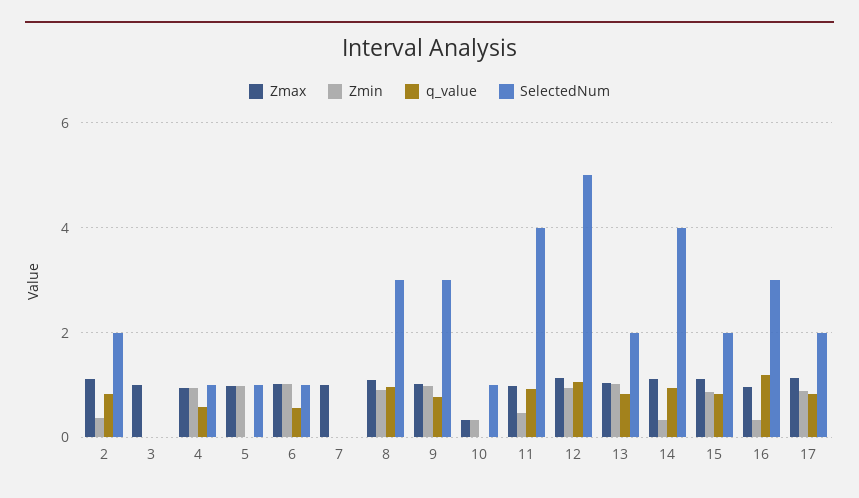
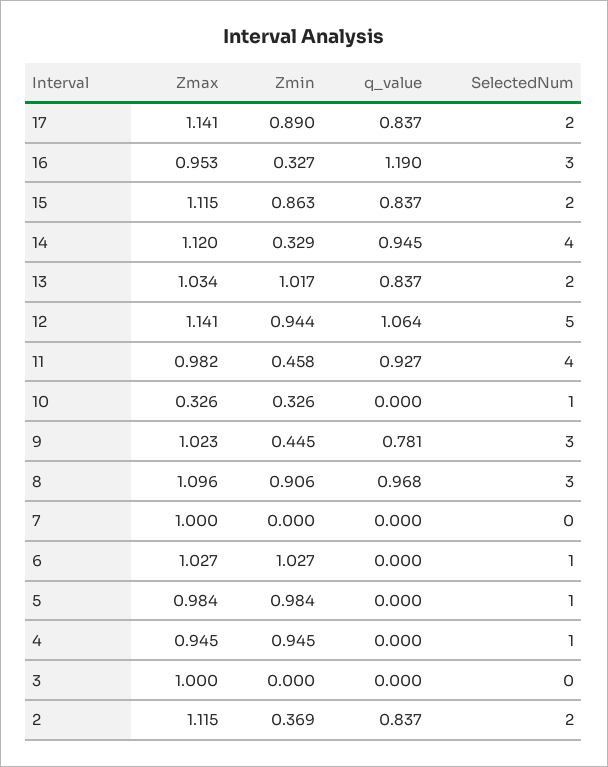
q_value, 4: 0.6 -> 0
q_value, 6: 0.6 -> 0
Zmin, 9: 1 -> 0.445

